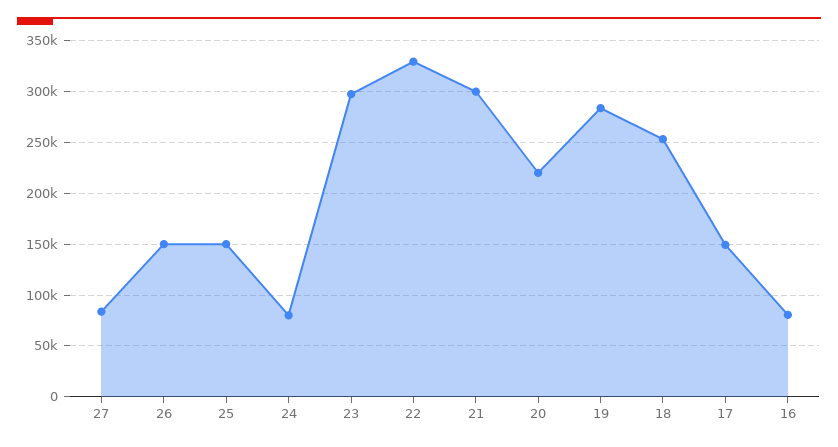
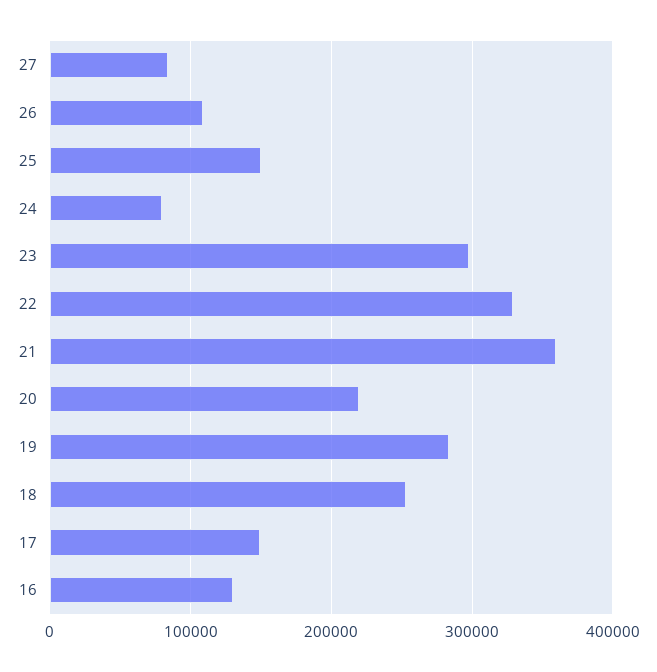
26: 150000 -> 110000
21: 300000 -> 360000
16: 80000 -> 130000

